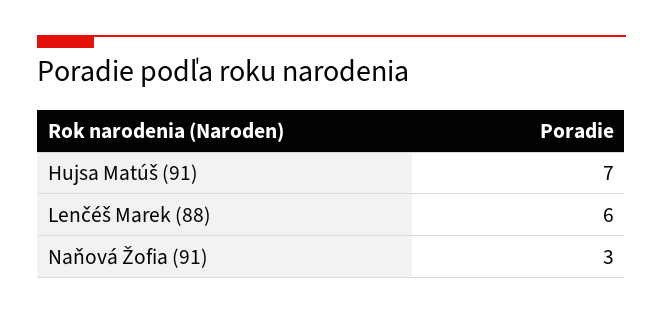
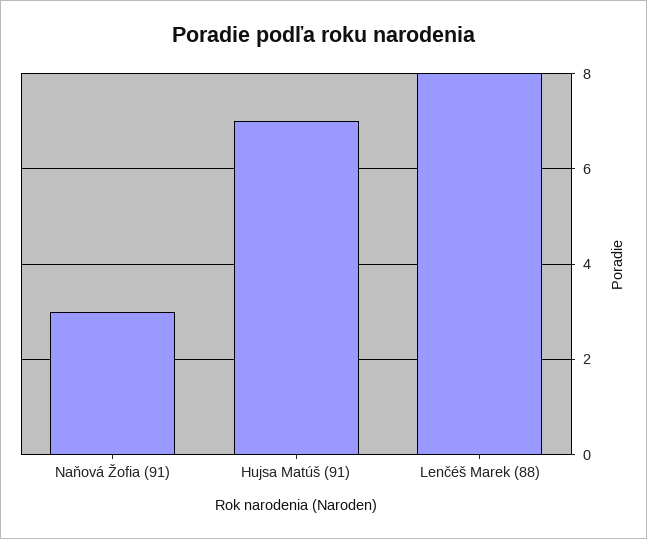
Lenčéš Marek (88): 6 -> 8

